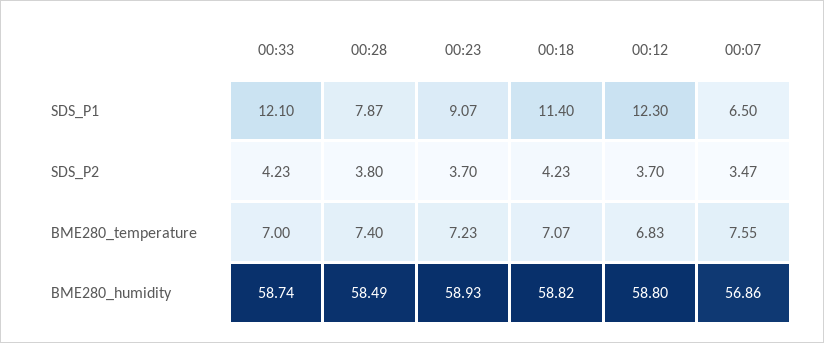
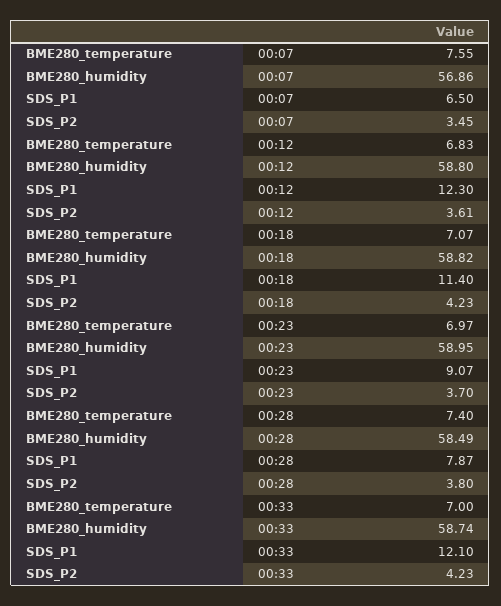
00:12, SDS_P2: 3.7 -> 3.61
00:07, SDS_P2: 3.47 -> 3.45
00:23, BME280_temperature: 7.23 -> 6.97
00:23, BME280_humidity: 58.93 -> 58.95

